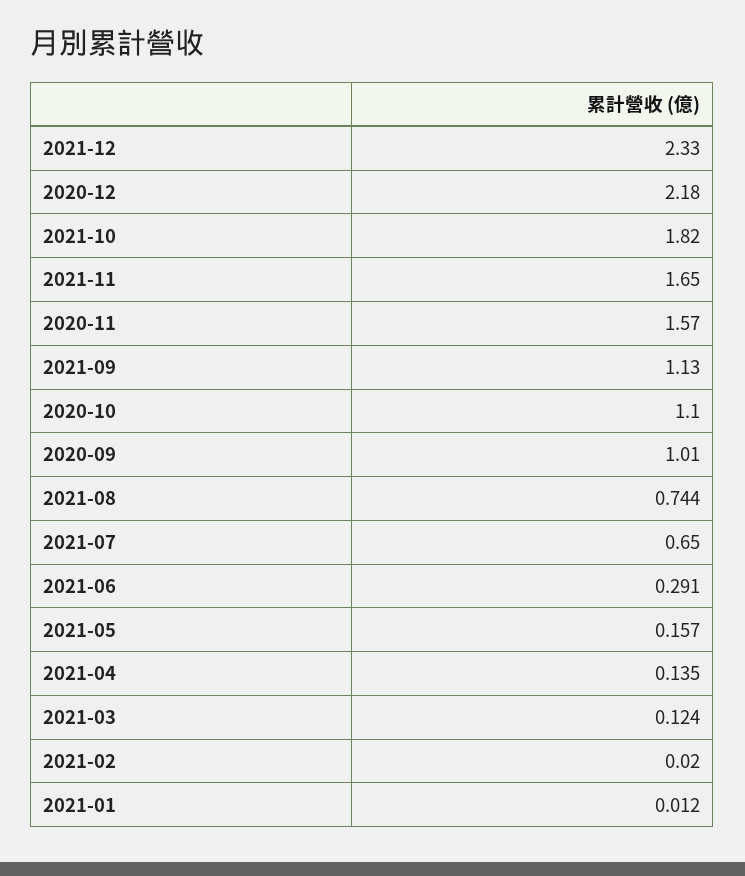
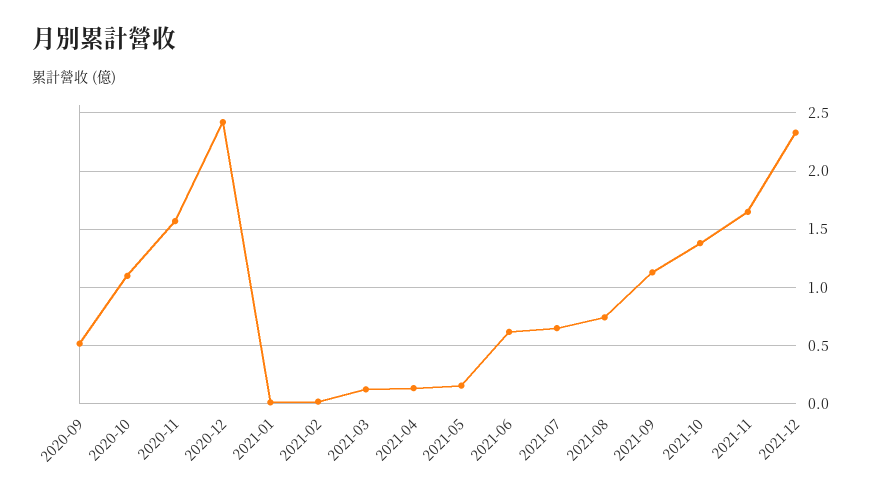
2020-12: 2.18 -> 2.4
2021-10: 1.82 -> 1.4
2020-09: 1.01 -> 0.5
2021-06: 0.291 -> 0.6

